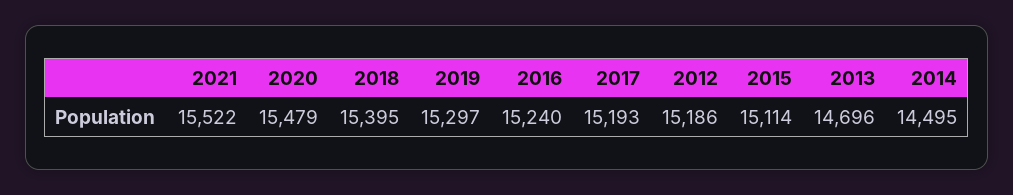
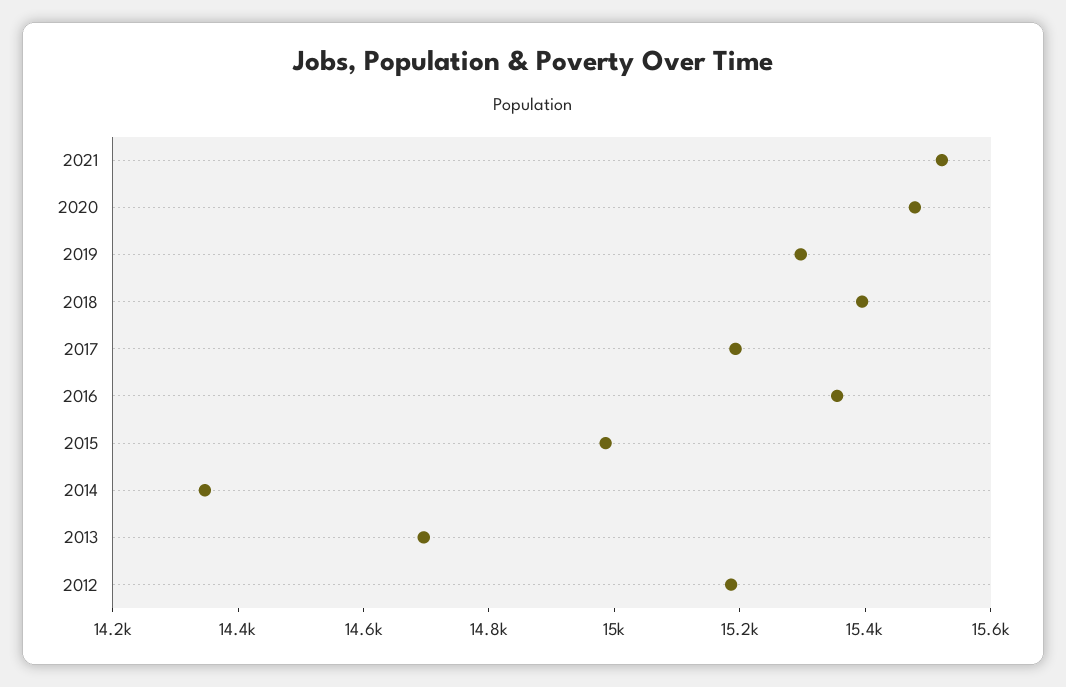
2016: 15240 -> 15350
2015: 15114 -> 15000
2014: 14495 -> 14350

